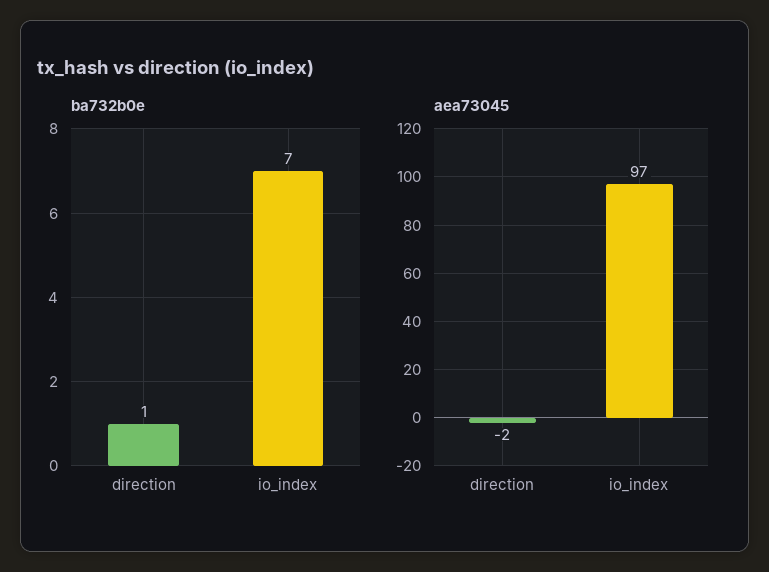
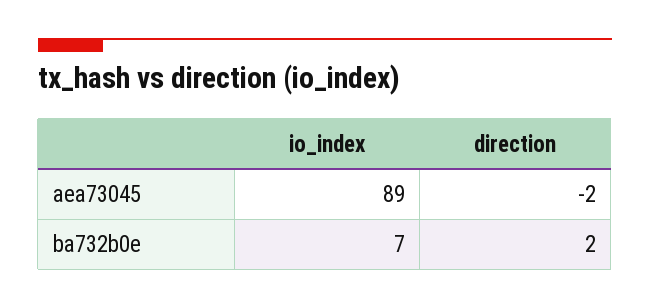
ba732b0e, direction: 1 -> 2
aea73045, io_index: 97 -> 89

